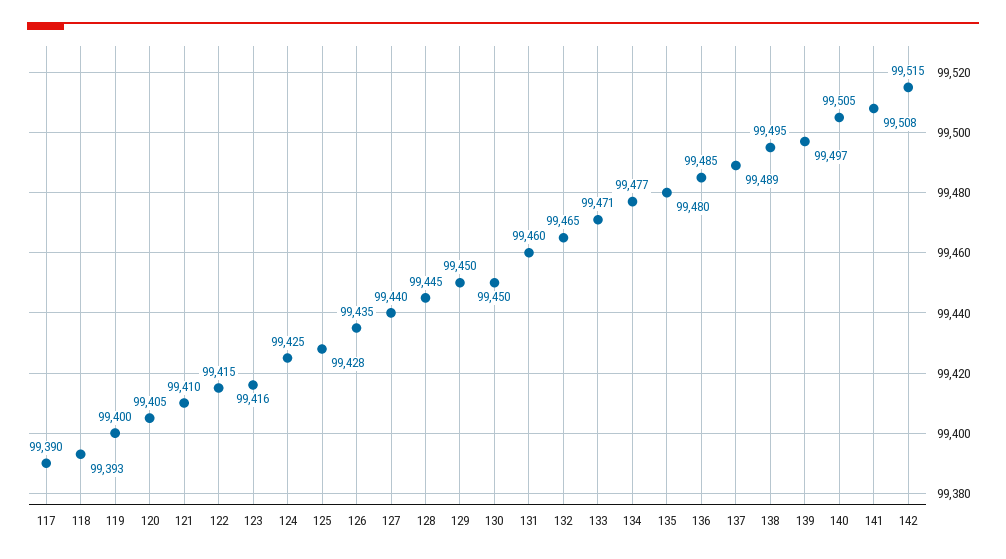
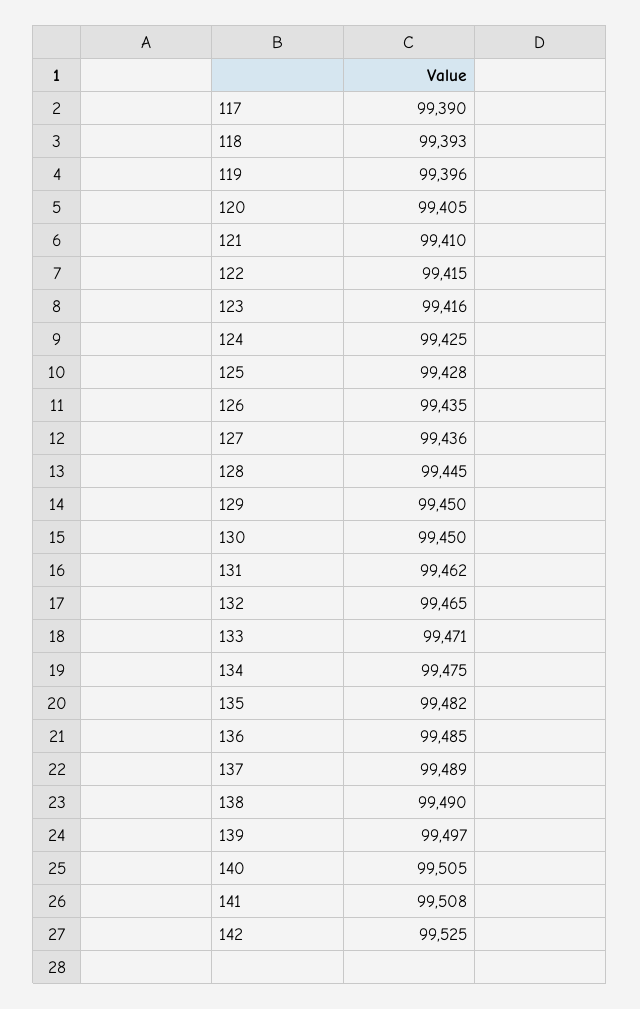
119: 99400 -> 99396
127: 99440 -> 99436
131: 99460 -> 99462
134: 99477 -> 99475
135: 99480 -> 99482
138: 99495 -> 99490
142: 99515 -> 99525

